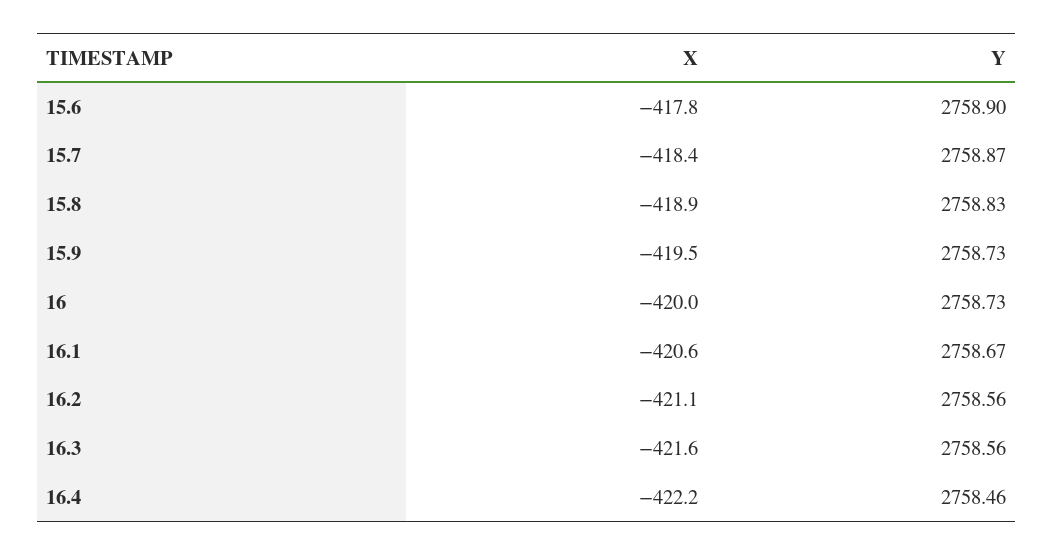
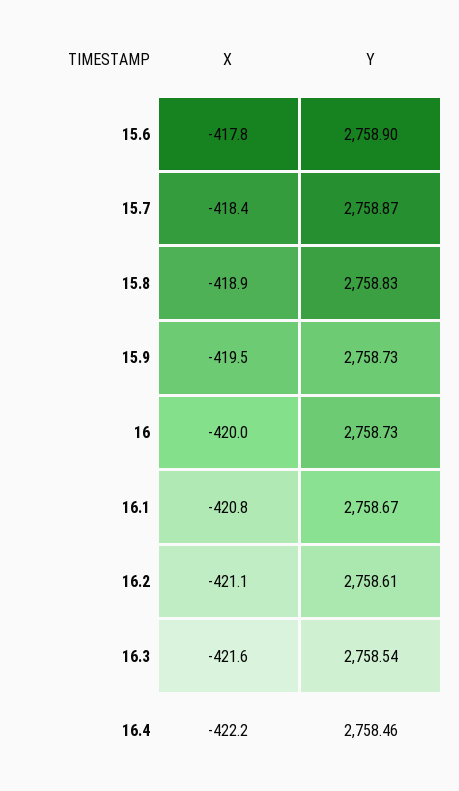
X, 16.1: -420.6 -> -420.8
Y, 16.2: 2758.56 -> 2758.61
Y, 16.3: 2758.56 -> 2758.54

